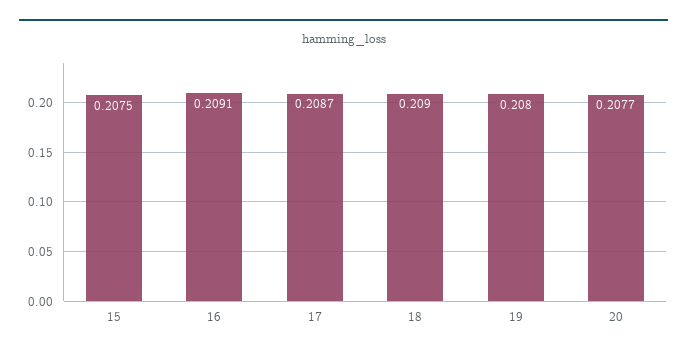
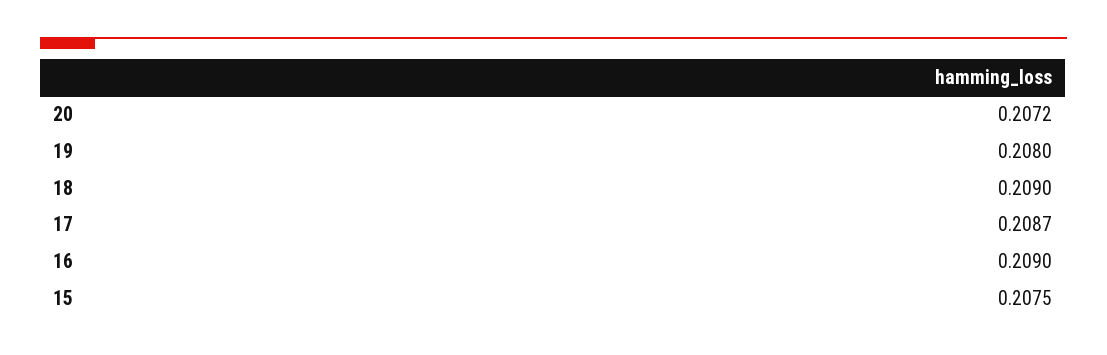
16: 0.2091 -> 0.209
20: 0.2077 -> 0.2072

